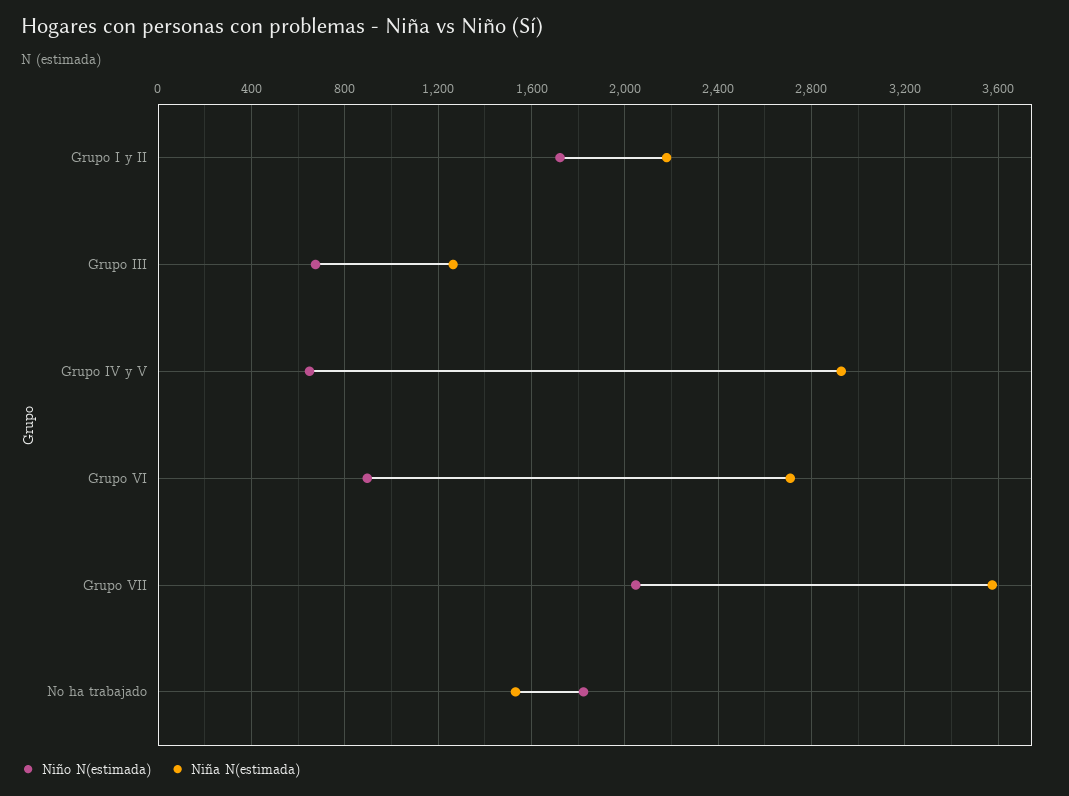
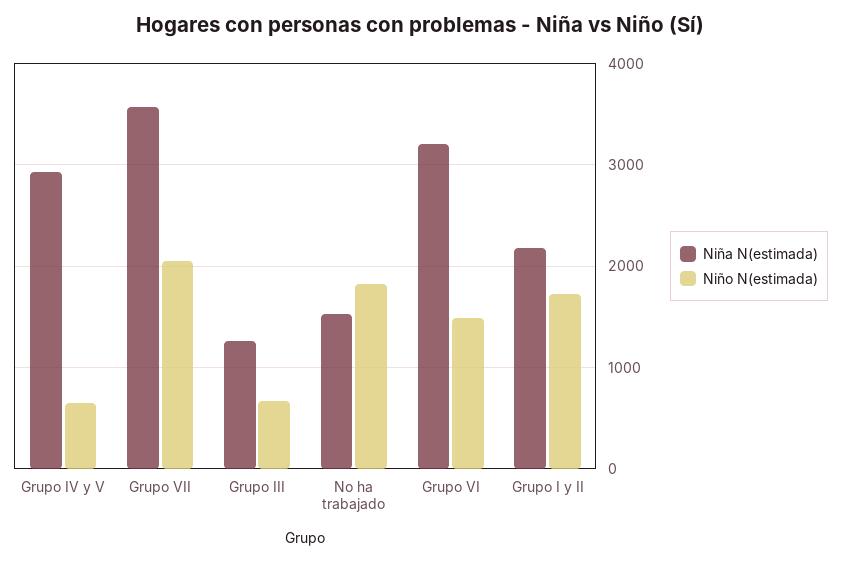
Niño N(estimada), Grupo VI: 900 -> 1500
Niña N(estimada), Grupo VI: 2700 -> 3200

